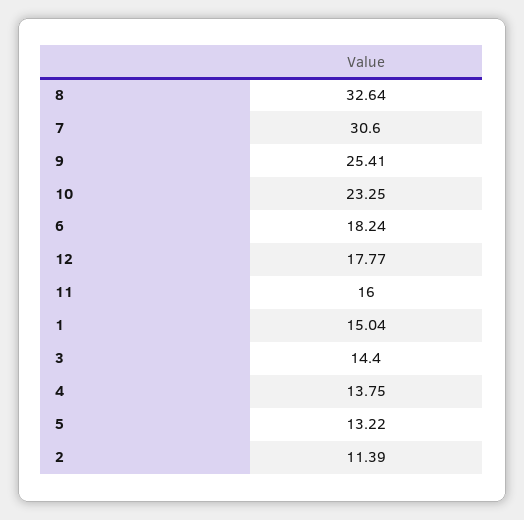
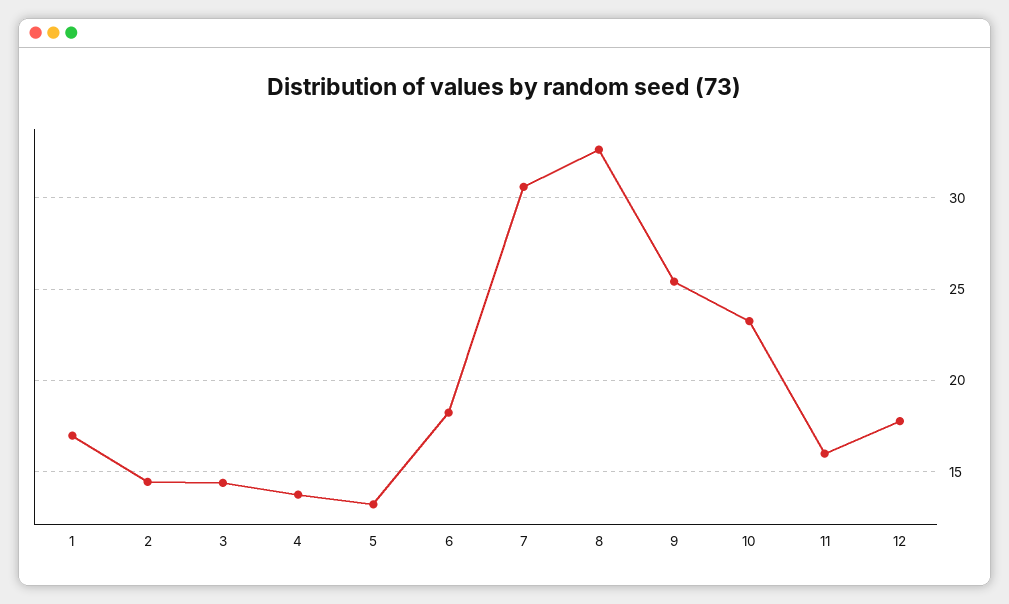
1: 15.04 -> 17
2: 11.39 -> 14.5

